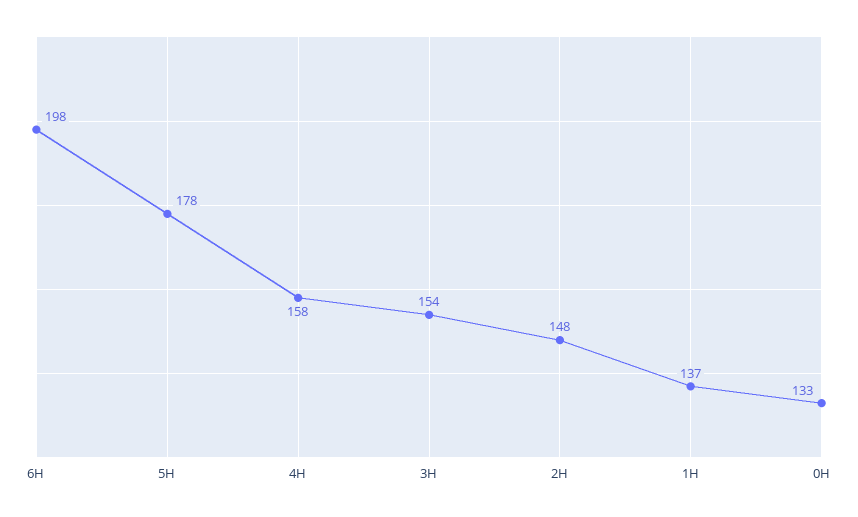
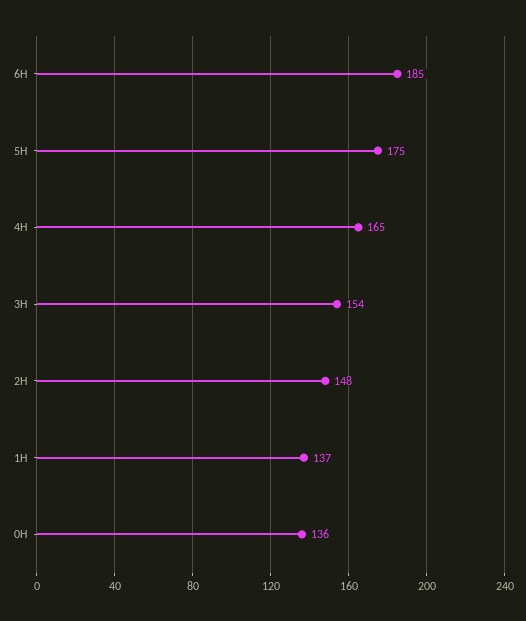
6H: 198 -> 185
5H: 178 -> 175
4H: 158 -> 165
0H: 133 -> 136

